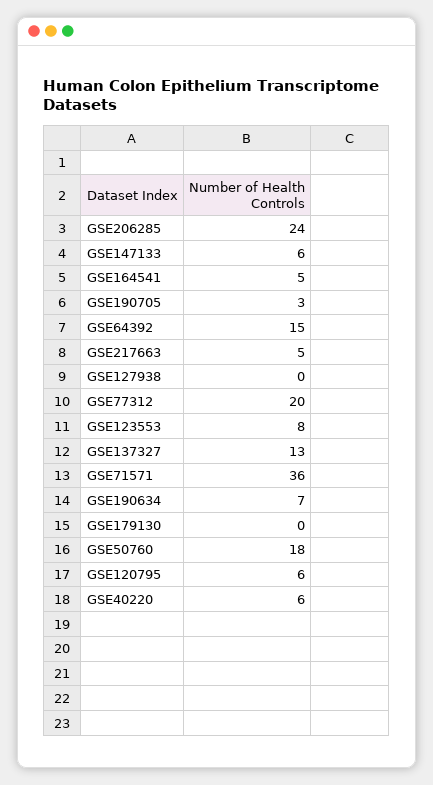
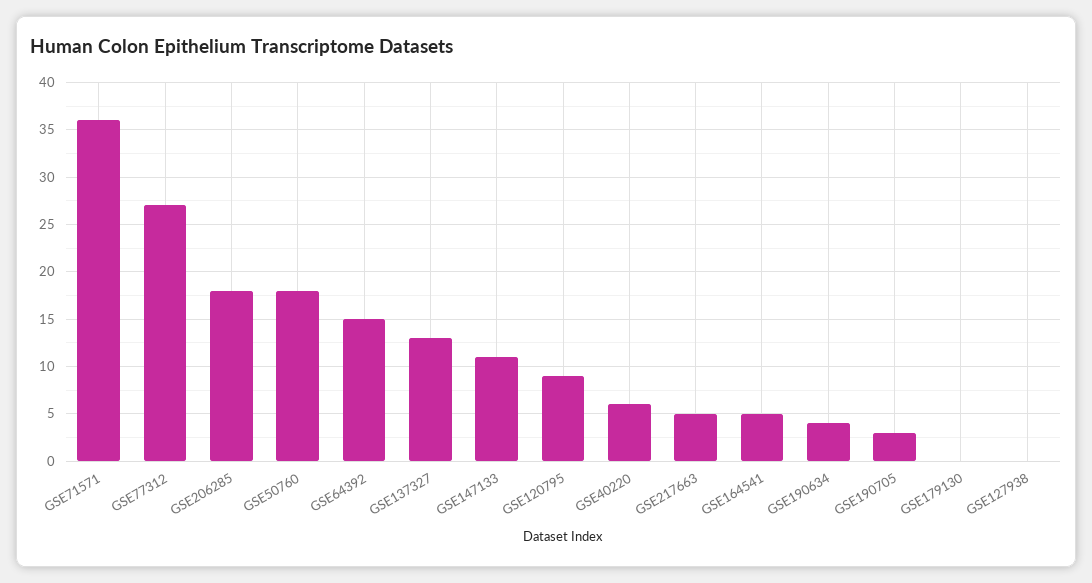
GSE206285: 24 -> 18
GSE147133: 6 -> 11
GSE77312: 20 -> 27
GSE123553: 8 -> none
GSE190634: 7 -> 4
GSE120795: 6 -> 9

